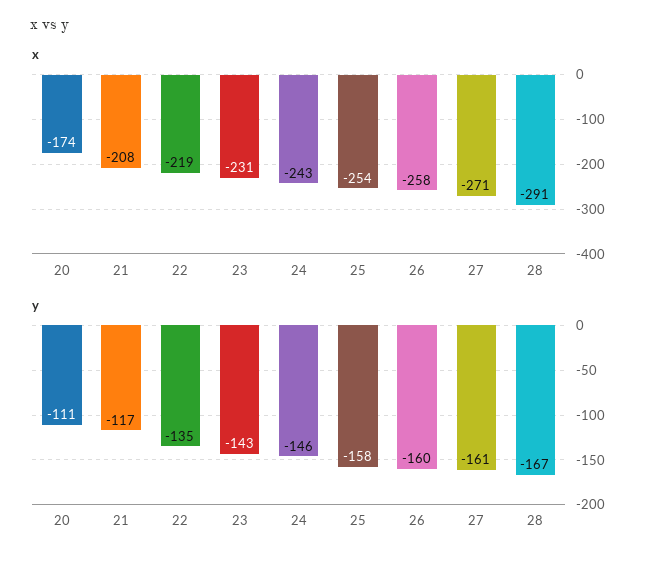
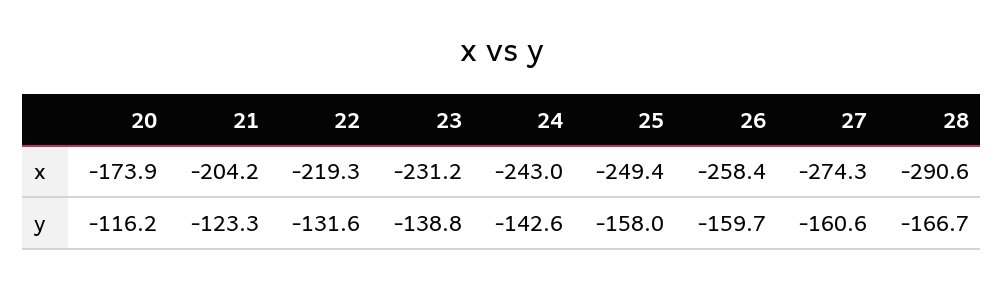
x, 21: -208 -> -204.2
x, 25: -254 -> -249.4
x, 27: -271 -> -274.3
y, 20: -111 -> -116.2
y, 21: -117 -> -123.3
y, 22: -135 -> -131.6
y, 23: -143 -> -138.8
y, 24: -146 -> -142.6

